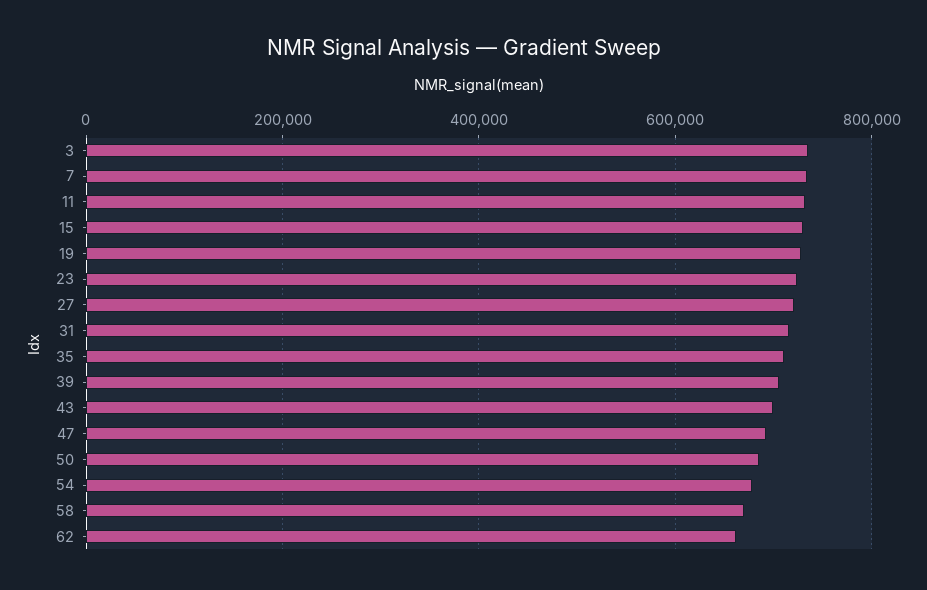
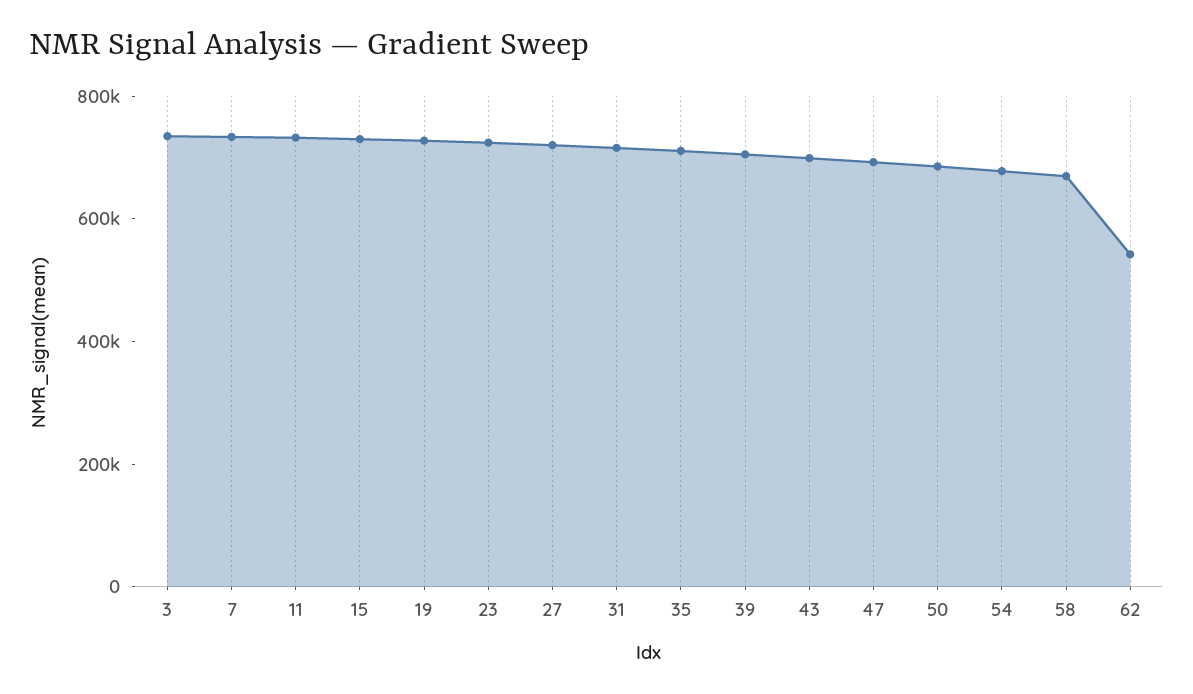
62: 660000 -> 550000

